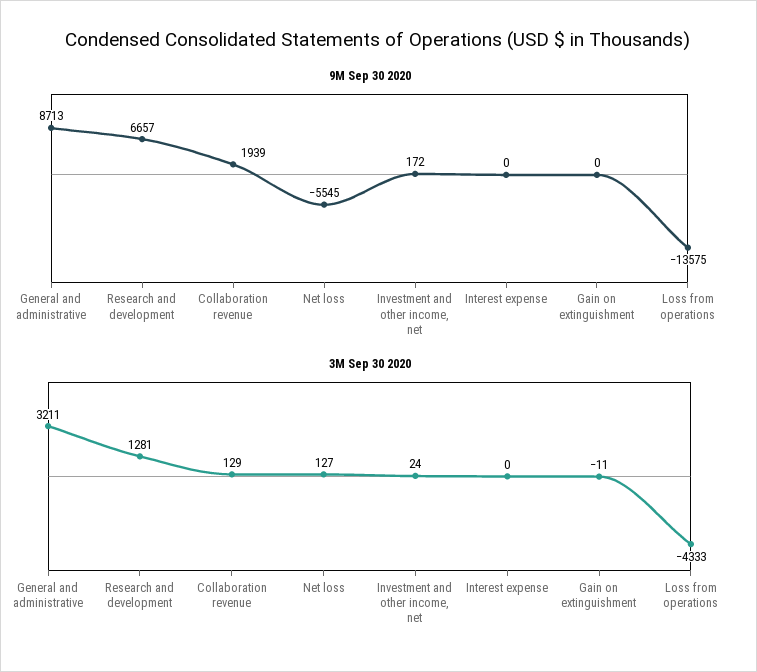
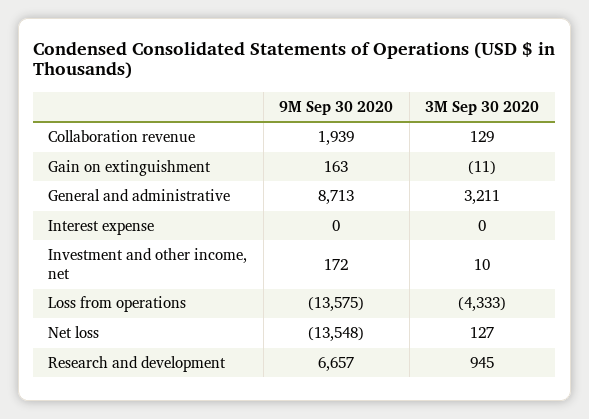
9M Sep 30 2020, Net loss: -5545 -> -13548
9M Sep 30 2020, Gain on extinguishment: 0 -> 163
3M Sep 30 2020, Research and development: 1281 -> 945
3M Sep 30 2020, Investment and other income, net: 24 -> 10

